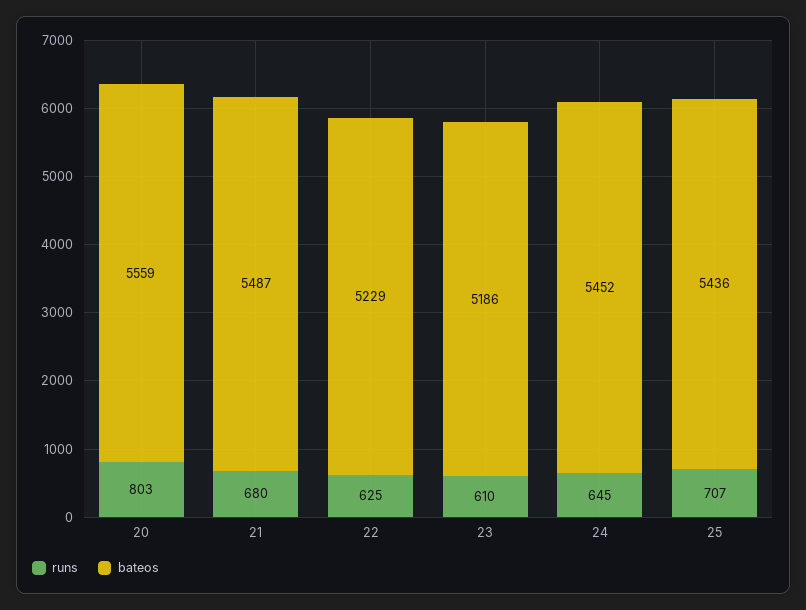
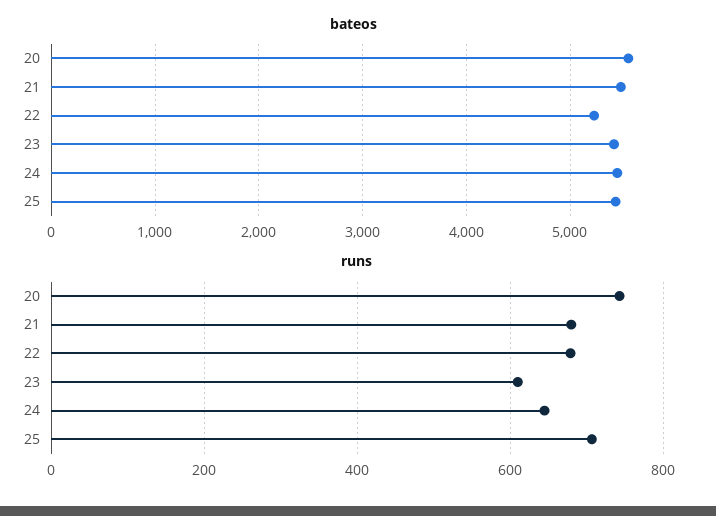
runs, 20: 803 -> 740
runs, 22: 625 -> 680
bateos, 23: 5186 -> 5400

